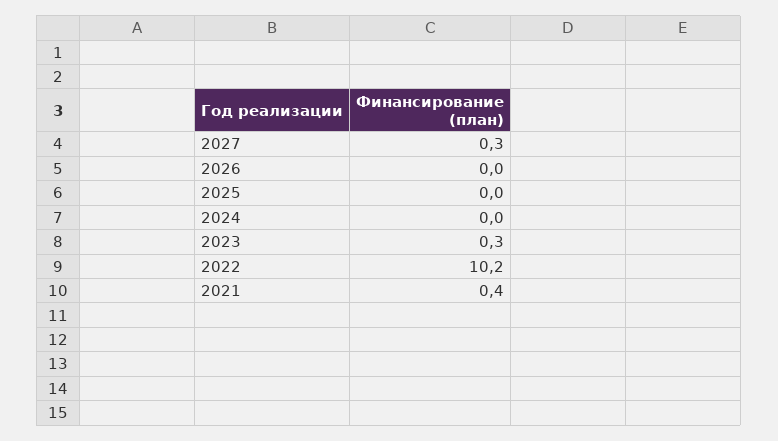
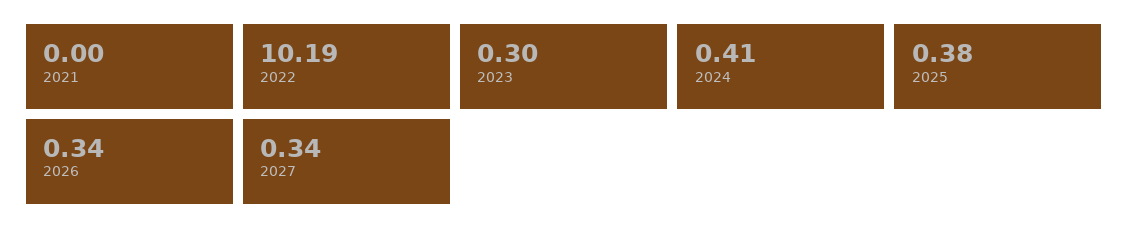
2026: 0 -> 0.34
2025: 0 -> 0.38
2024: 0 -> 0.41
2021: 0.4 -> 0

